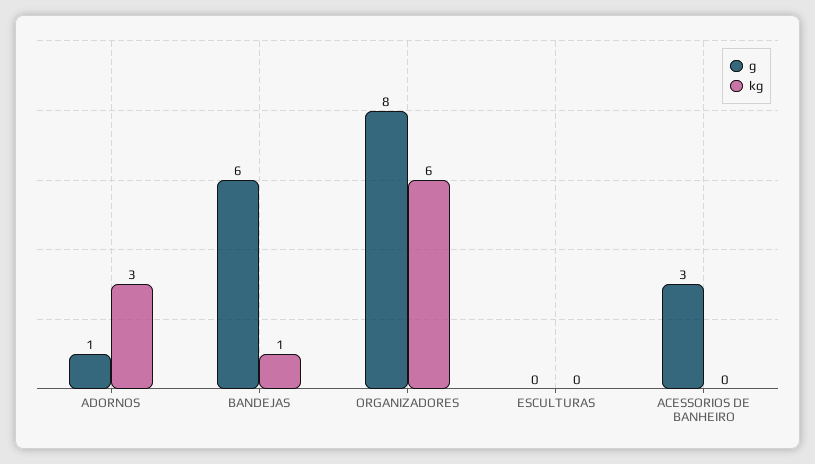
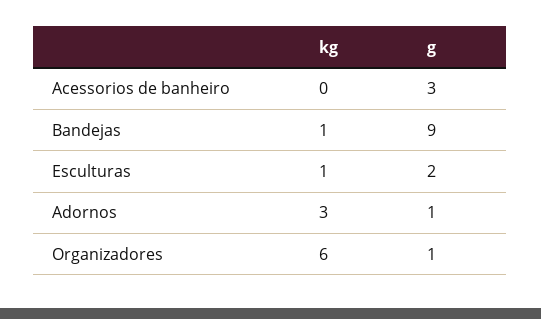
g, BANDEJAS: 6 -> 9
g, ORGANIZADORES: 8 -> 1
g, ESCULTURAS: 0 -> 2
kg, ESCULTURAS: 0 -> 1

